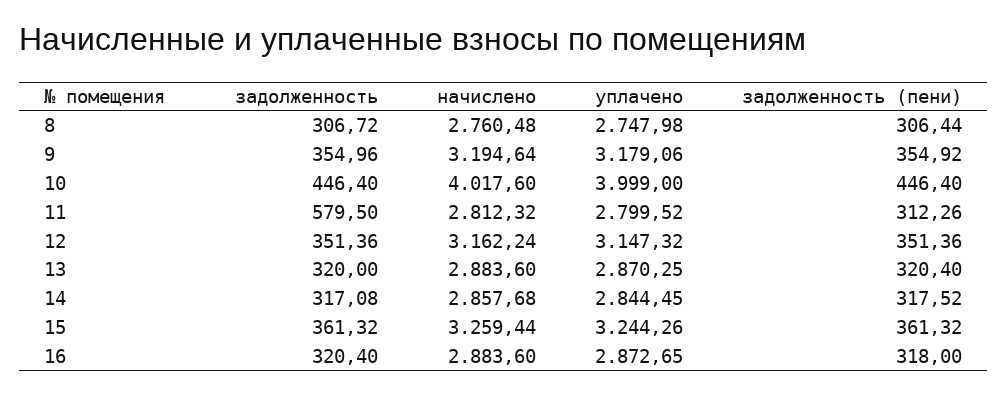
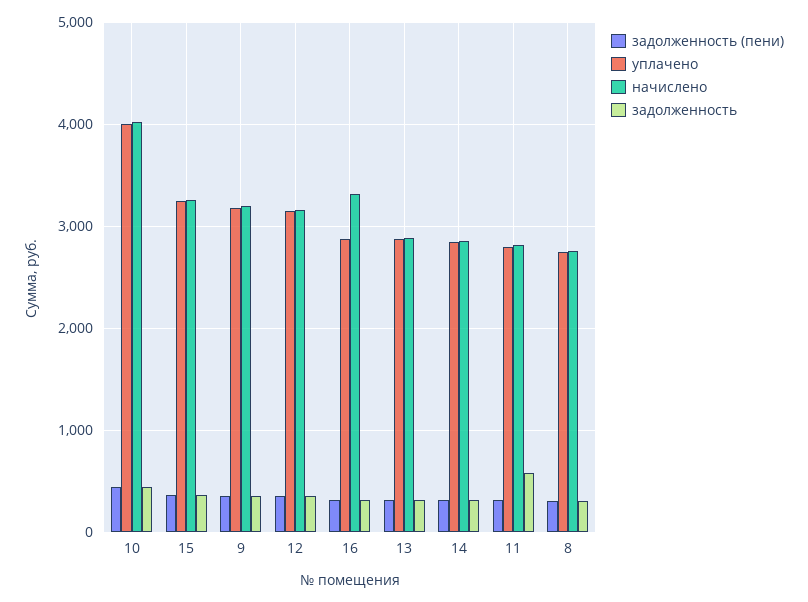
начислено, 16: 2883.6 -> 3300

